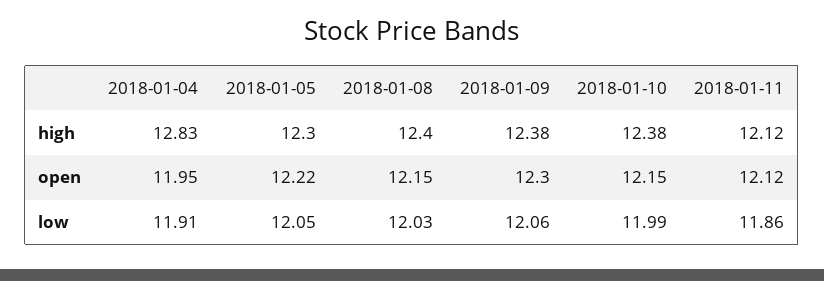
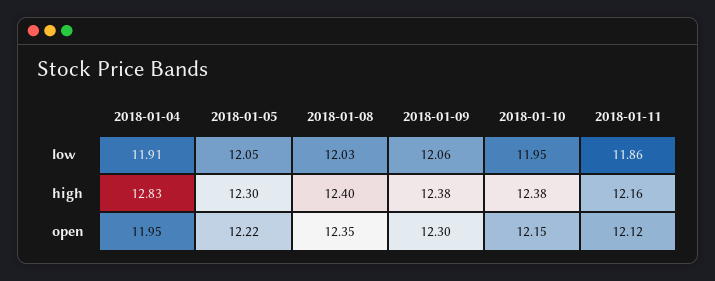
2018-01-11, high: 12.12 -> 12.16
2018-01-08, open: 12.15 -> 12.35
2018-01-10, low: 11.99 -> 11.95

